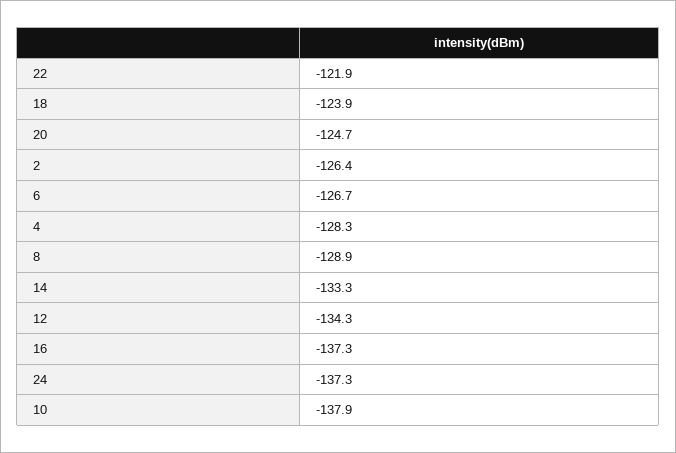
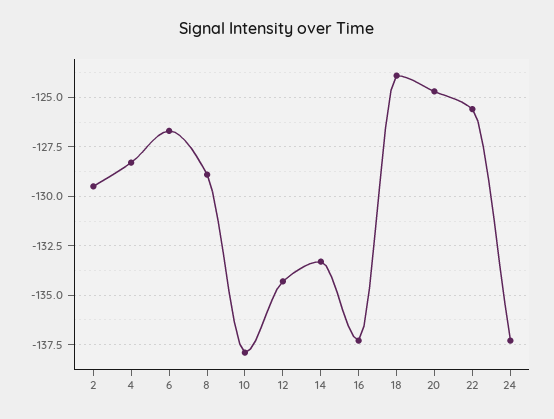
22: -121.9 -> -125.5
2: -126.4 -> -129.5

